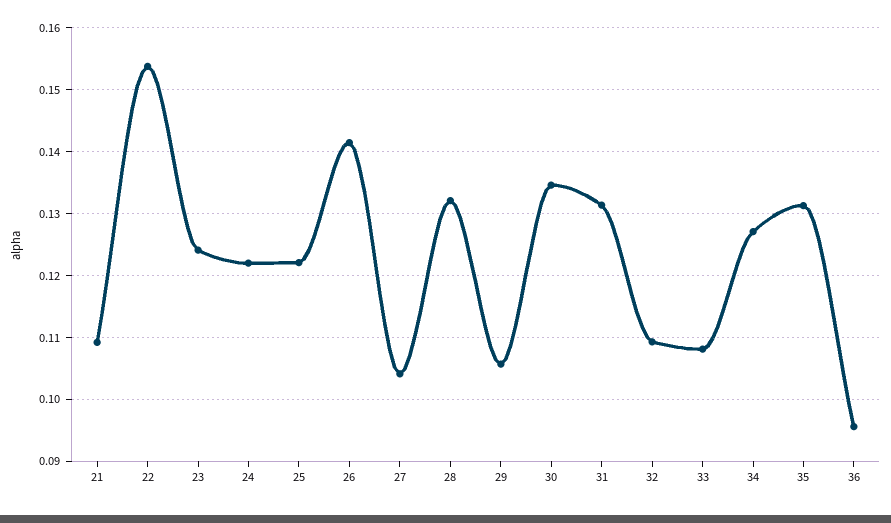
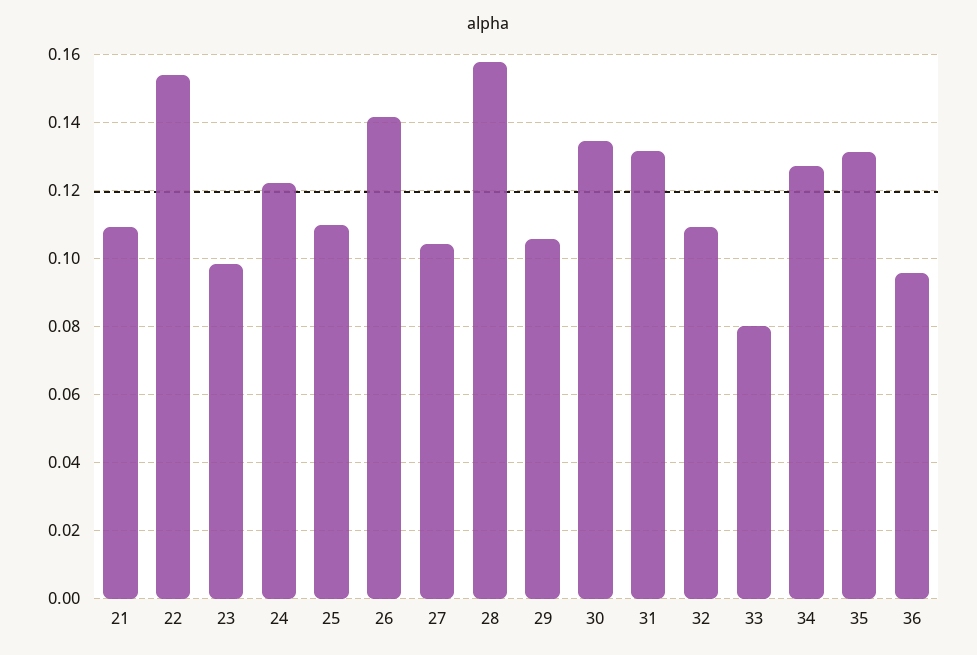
23: 0.124 -> 0.098
25: 0.122 -> 0.11
28: 0.132 -> 0.158
33: 0.108 -> 0.08

